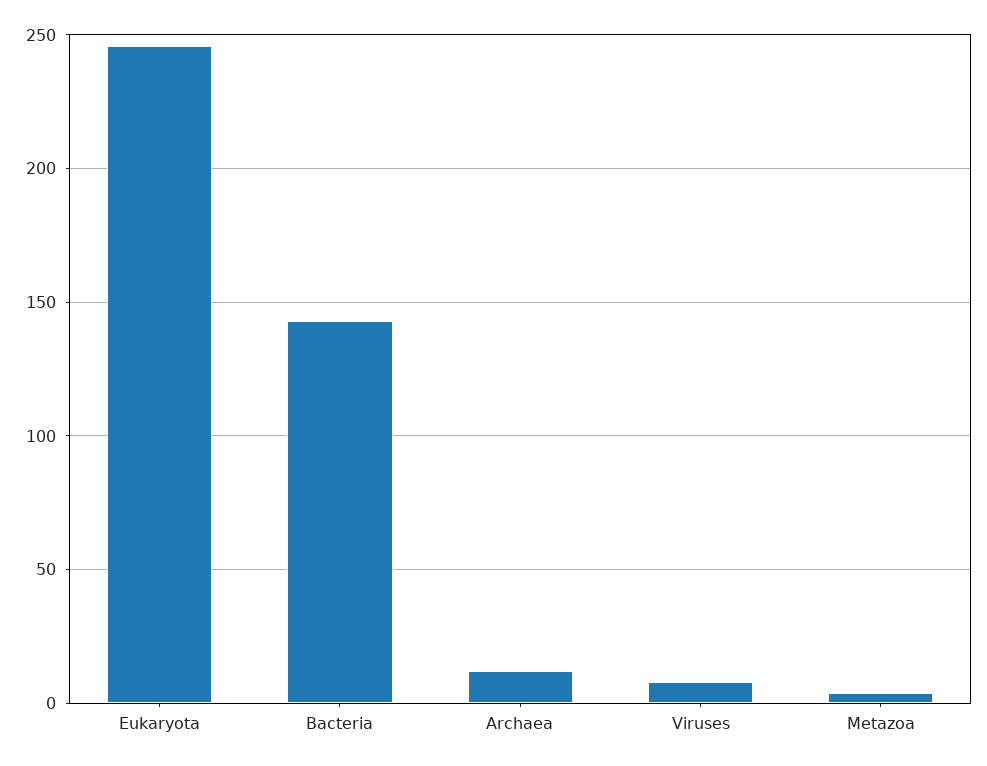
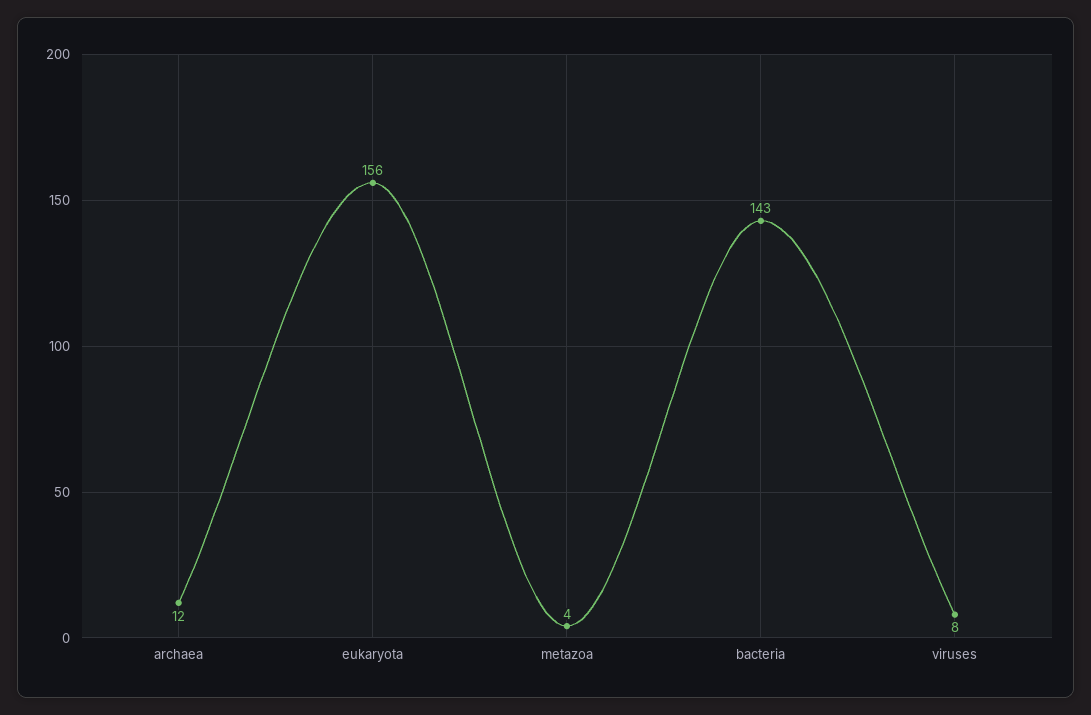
Eukaryota: 245 -> 156

